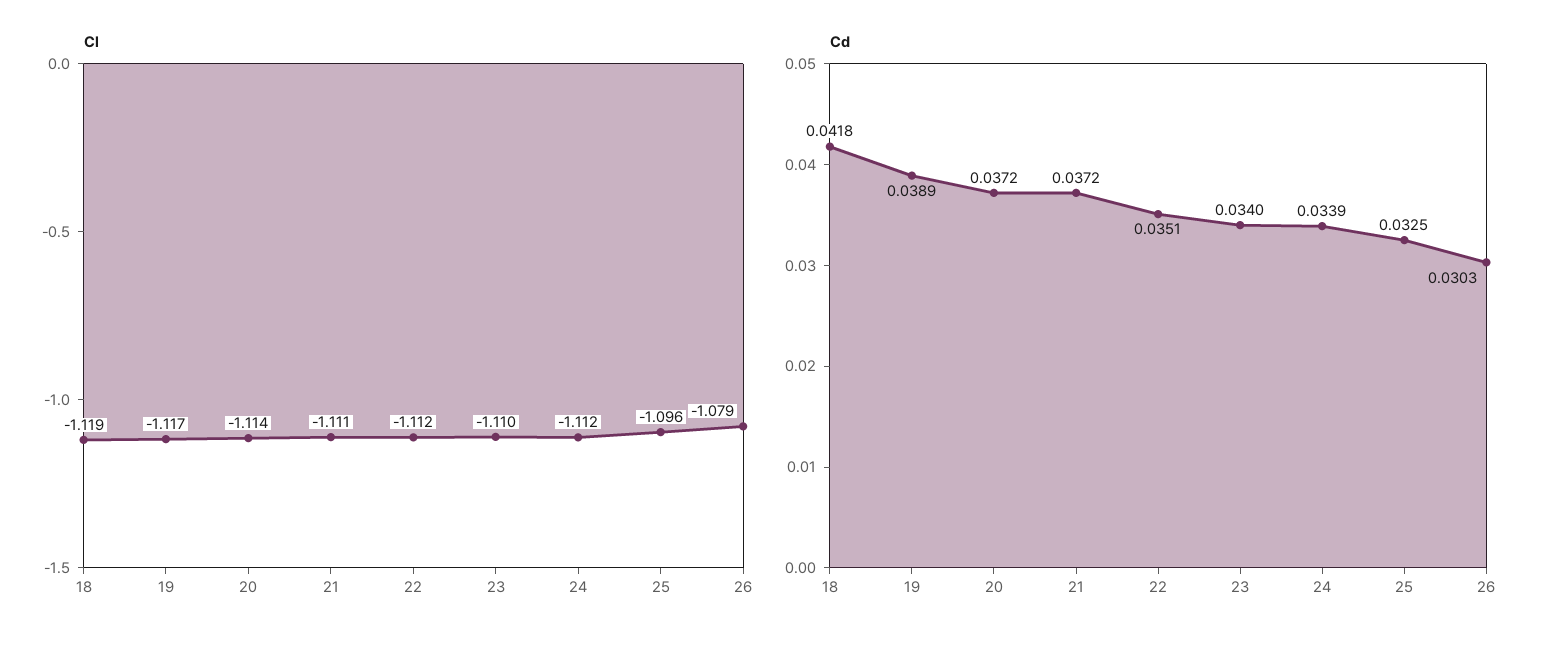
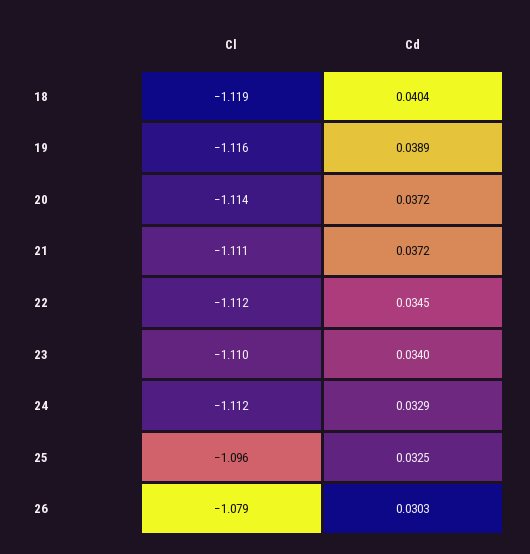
Cl, 19: -1.117 -> -1.116
Cd, 18: 0.0418 -> 0.0404
Cd, 22: 0.0351 -> 0.0345
Cd, 24: 0.0339 -> 0.0329

